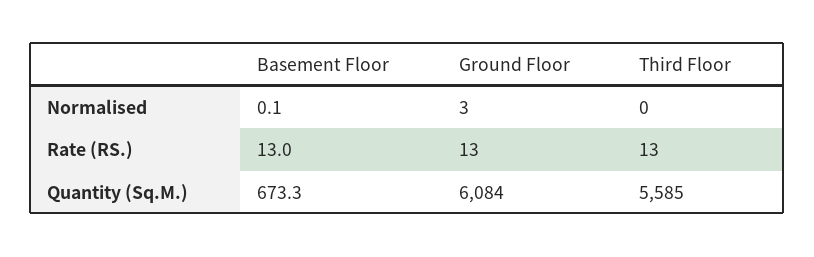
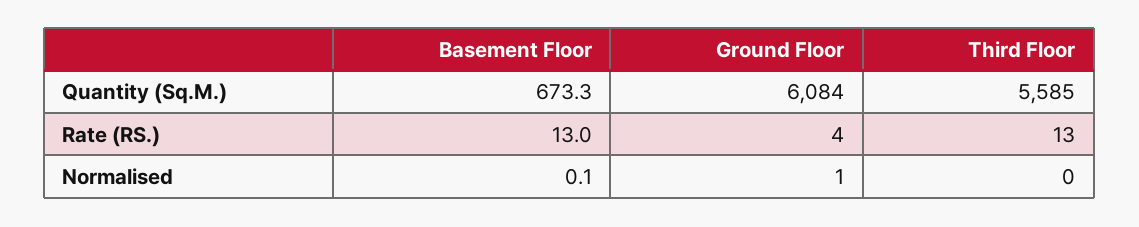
Ground Floor, Normalised: 3 -> 1
Ground Floor, Rate (RS.): 13 -> 4

